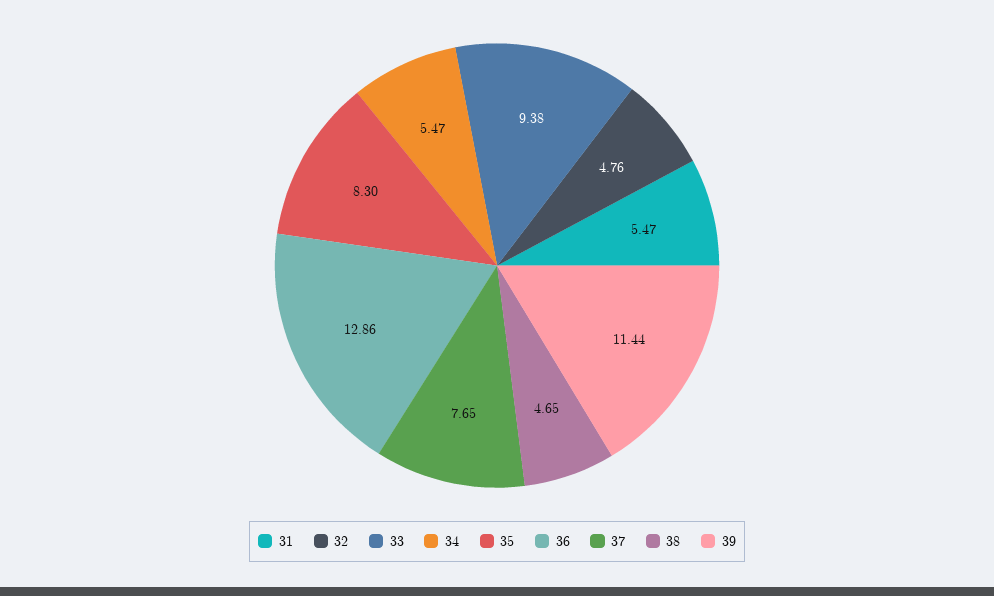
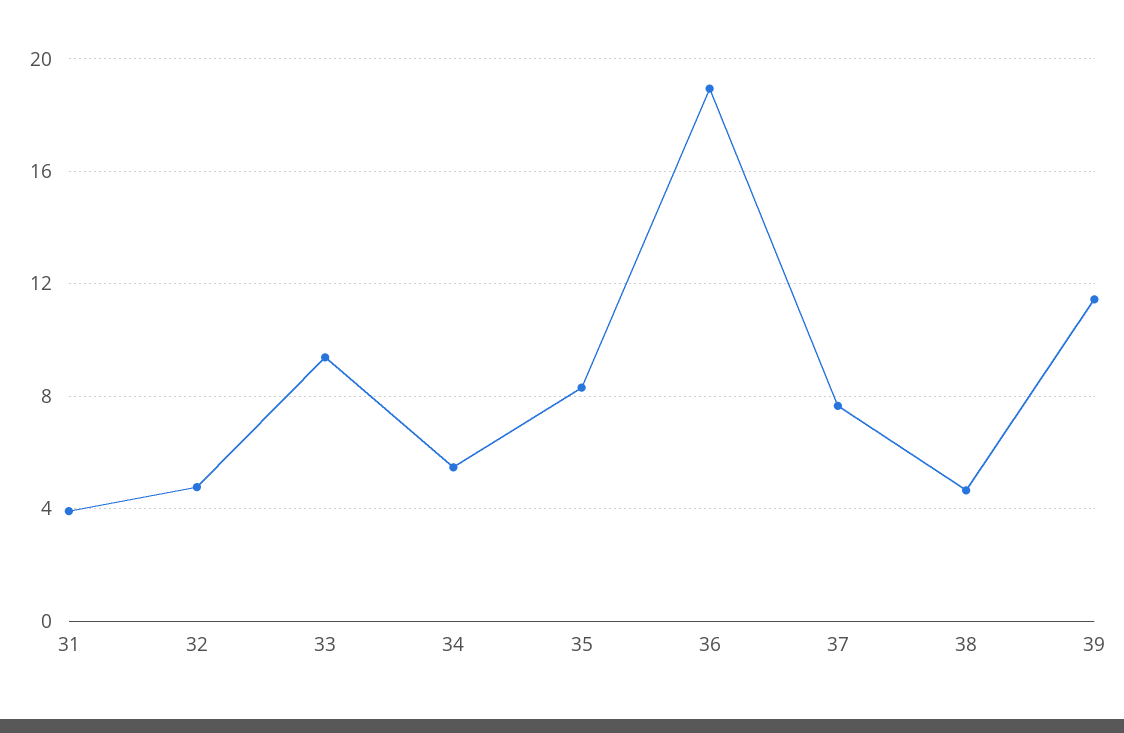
31: 5.47 -> 4
36: 12.86 -> 19

